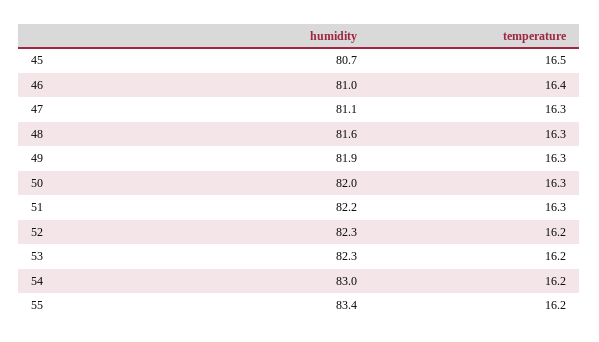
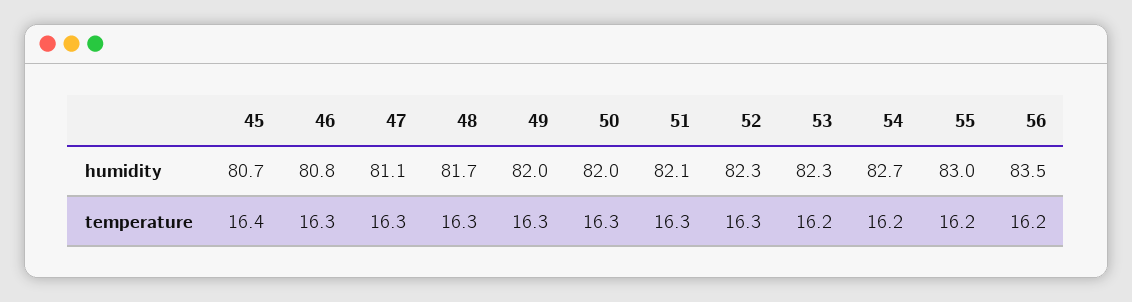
temperature, 45: 16.5 -> 16.4
humidity, 46: 81 -> 80.8
temperature, 46: 16.4 -> 16.3
humidity, 48: 81.6 -> 81.7
humidity, 49: 81.9 -> 82
humidity, 51: 82.2 -> 82.1
temperature, 52: 16.2 -> 16.3
humidity, 54: 83 -> 82.7
humidity, 55: 83.4 -> 83
humidity, 56: none -> 83.5
temperature, 56: none -> 16.2

